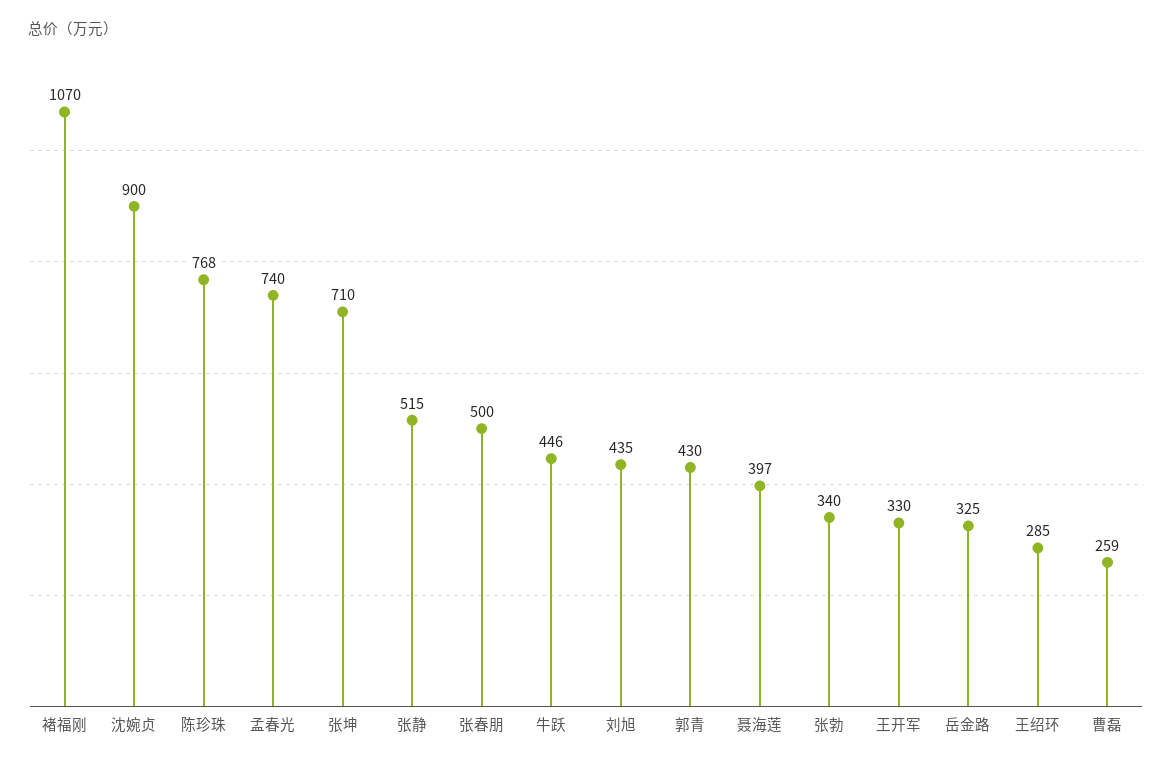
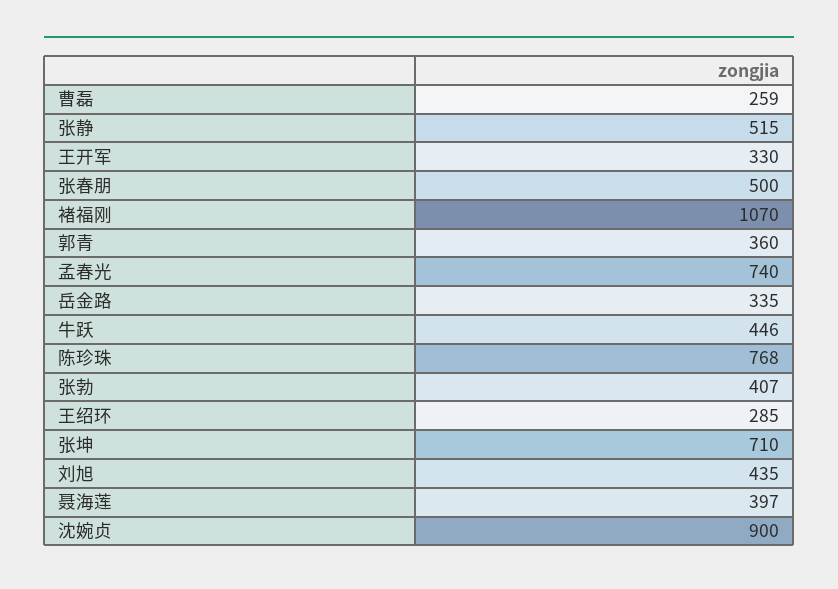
郭青: 430 -> 360
张勃: 340 -> 407
岳金路: 325 -> 335

